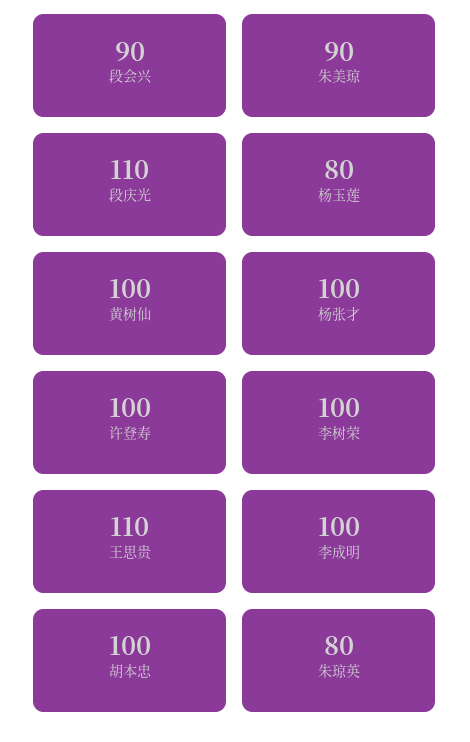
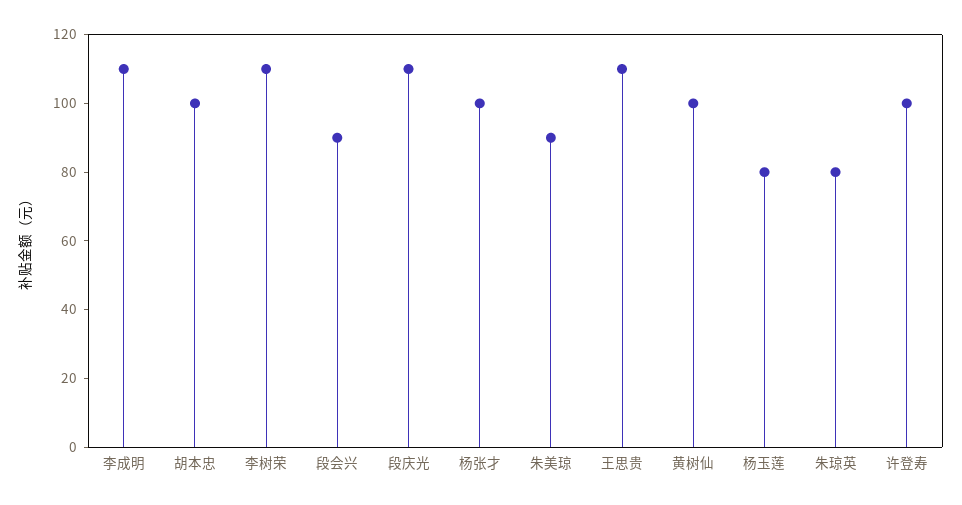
李树荣: 100 -> 110
李成明: 100 -> 110

